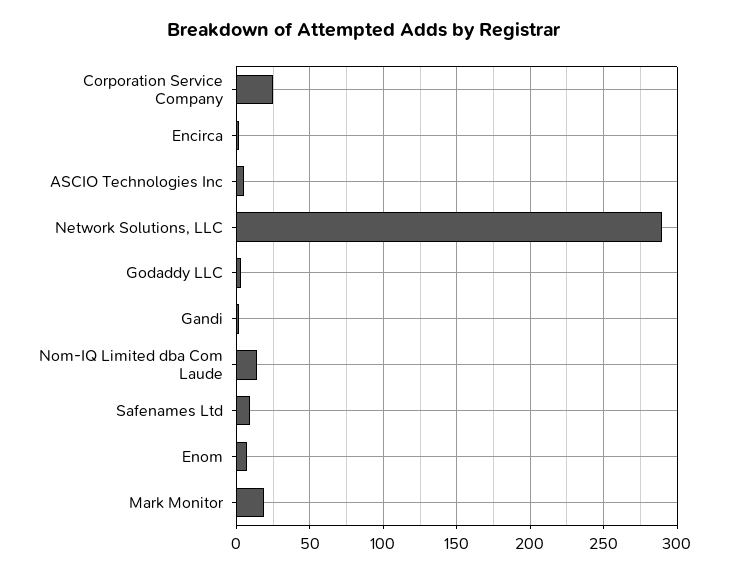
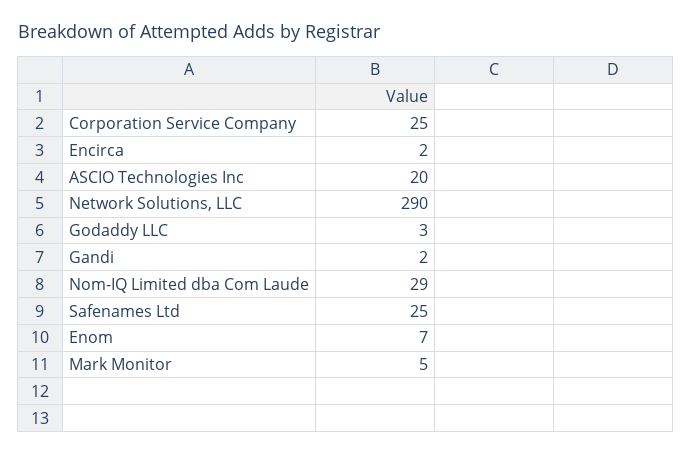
ASCIO Technologies Inc: 5 -> 20
Nom-IQ Limited dba Com Laude: 15 -> 29
Safenames Ltd: 10 -> 25
Mark Monitor: 20 -> 5

